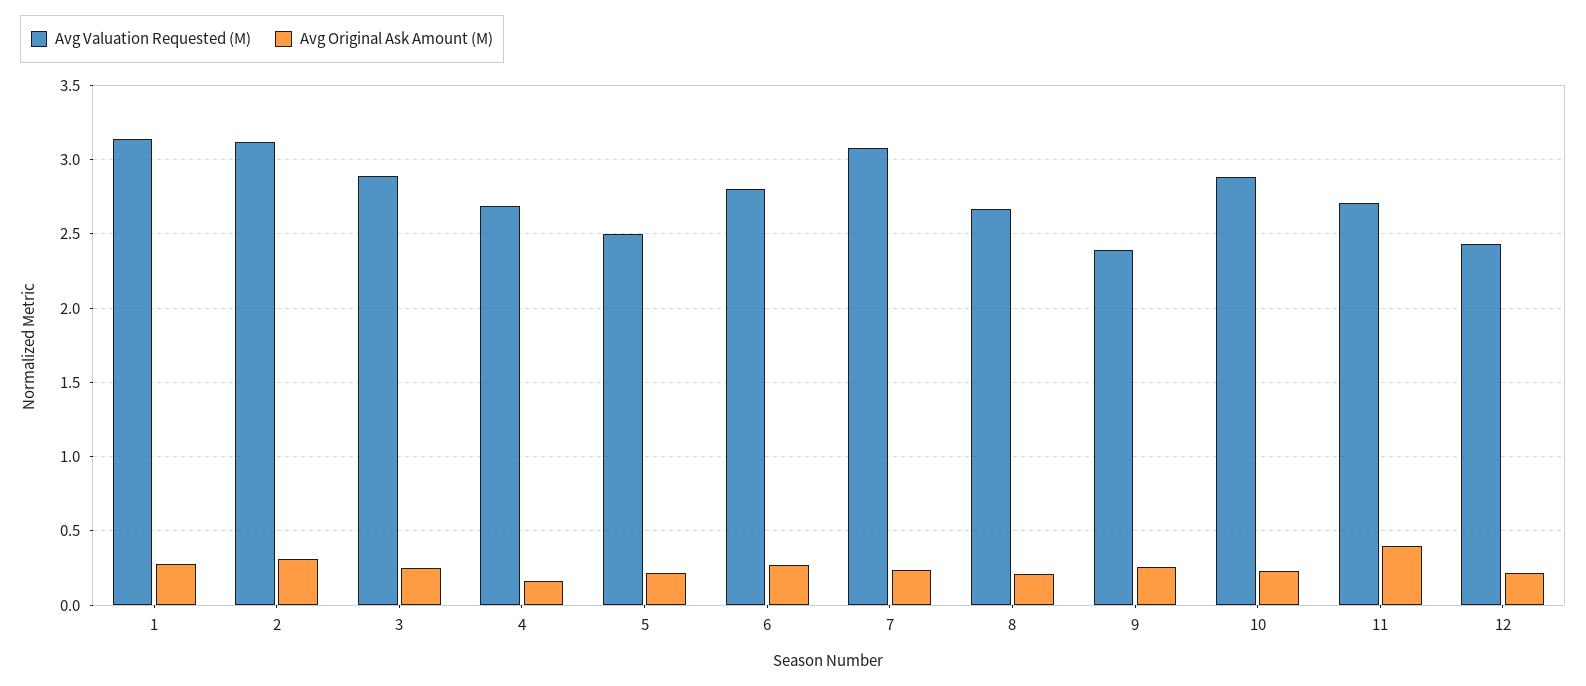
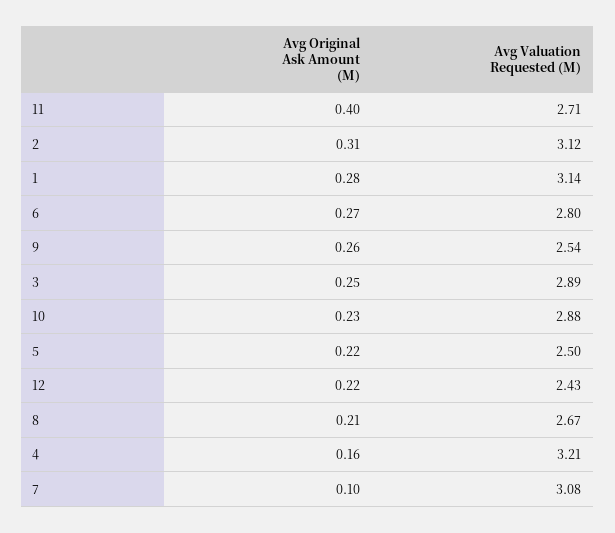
Avg Valuation Requested (M), 4: 2.7 -> 3.21
Avg Original Ask Amount (M), 7: 0.25 -> 0.1
Avg Valuation Requested (M), 9: 2.4 -> 2.54

